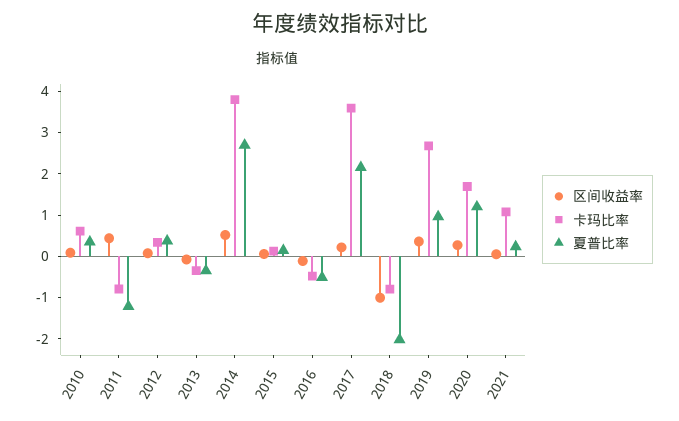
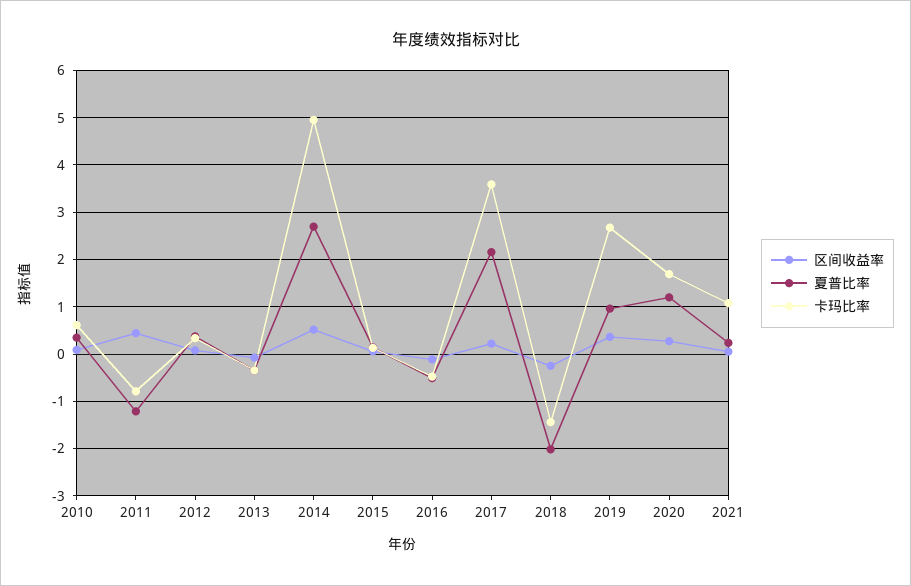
卡玛比率, 2014: 3.8 -> 5
区间收益率, 2018: -1 -> -0.2
卡玛比率, 2018: -0.8 -> -1.4

